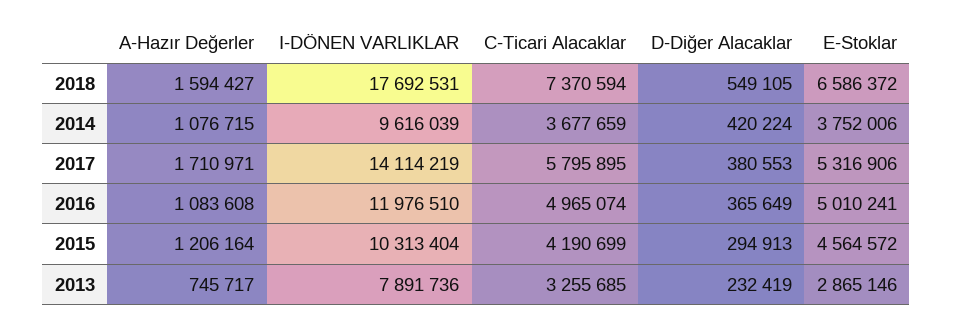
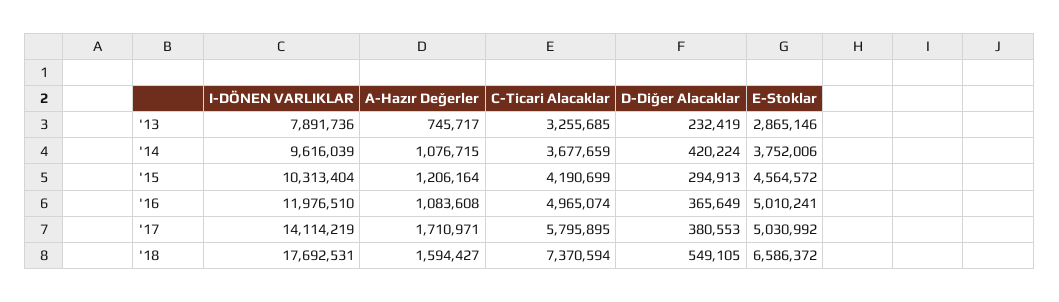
E-Stoklar, 2017: 5316906 -> 5030992

